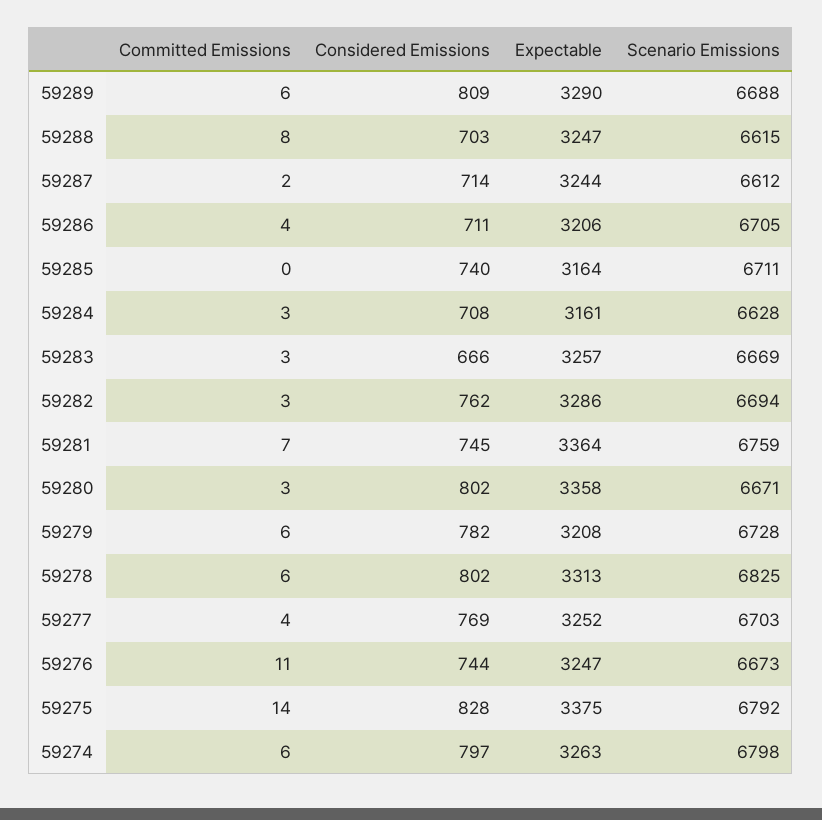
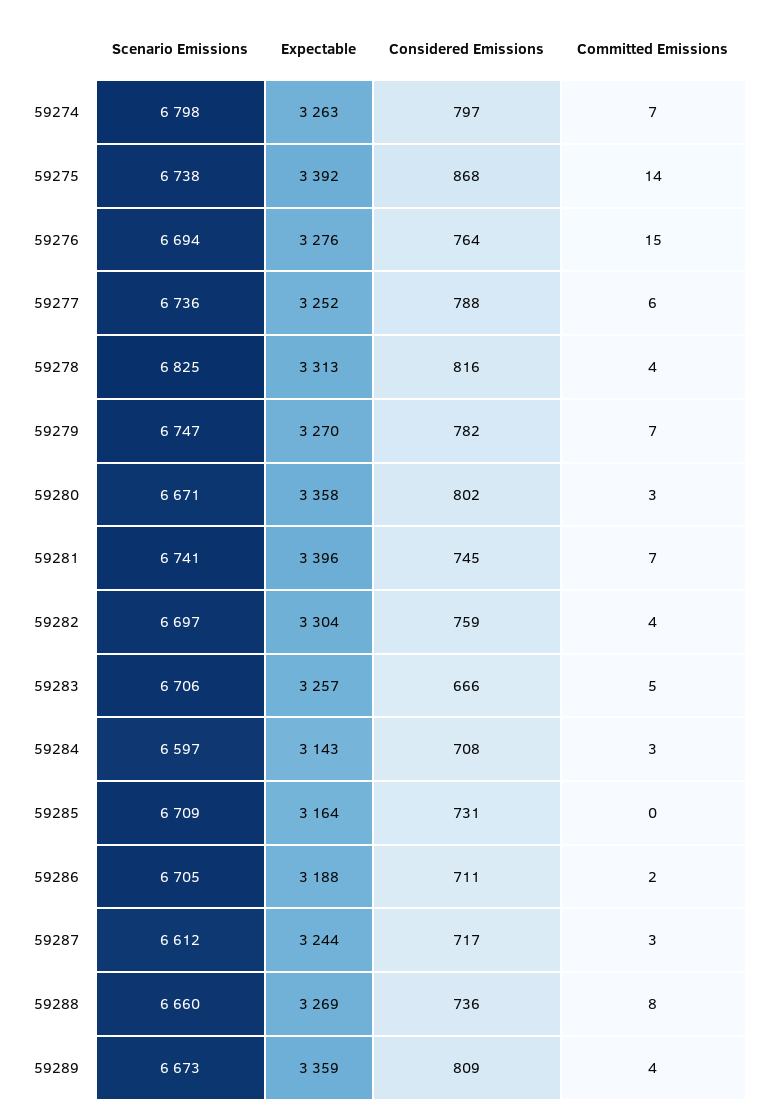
Committed Emissions, 59289: 6 -> 4
Expectable, 59289: 3290 -> 3359
Scenario Emissions, 59289: 6688 -> 6673
Considered Emissions, 59288: 703 -> 736
Expectable, 59288: 3247 -> 3269
Scenario Emissions, 59288: 6615 -> 6660
Committed Emissions, 59287: 2 -> 3
Considered Emissions, 59287: 714 -> 717
Committed Emissions, 59286: 4 -> 2
Expectable, 59286: 3206 -> 3188
Considered Emissions, 59285: 740 -> 731
Scenario Emissions, 59285: 6711 -> 6709
Expectable, 59284: 3161 -> 3143
Scenario Emissions, 59284: 6628 -> 6597
Committed Emissions, 59283: 3 -> 5
Scenario Emissions, 59283: 6669 -> 6706
Committed Emissions, 59282: 3 -> 4
Considered Emissions, 59282: 762 -> 759
Expectable, 59282: 3286 -> 3304
Scenario Emissions, 59282: 6694 -> 6697
Expectable, 59281: 3364 -> 3396
Scenario Emissions, 59281: 6759 -> 6741
Committed Emissions, 59279: 6 -> 7
Expectable, 59279: 3208 -> 3270
Scenario Emissions, 59279: 6728 -> 6747
Committed Emissions, 59278: 6 -> 4
Considered Emissions, 59278: 802 -> 816
Committed Emissions, 59277: 4 -> 6
Considered Emissions, 59277: 769 -> 788
Scenario Emissions, 59277: 6703 -> 6736
Committed Emissions, 59276: 11 -> 15
Considered Emissions, 59276: 744 -> 764
Expectable, 59276: 3247 -> 3276
Scenario Emissions, 59276: 6673 -> 6694
Considered Emissions, 59275: 828 -> 868
Expectable, 59275: 3375 -> 3392
Scenario Emissions, 59275: 6792 -> 6738
Committed Emissions, 59274: 6 -> 7

